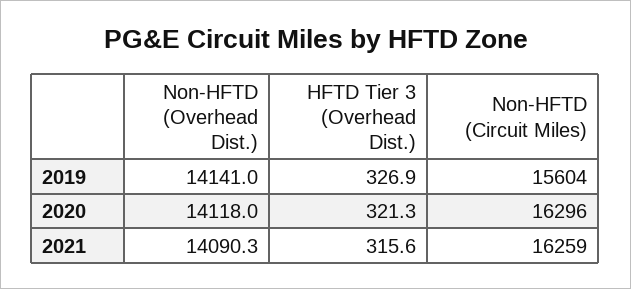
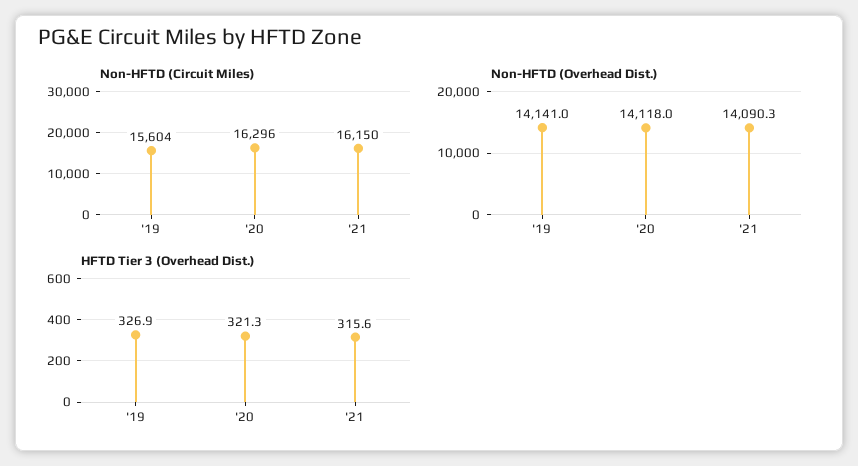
Non-HFTD (Circuit Miles), 2021: 16259 -> 16150

